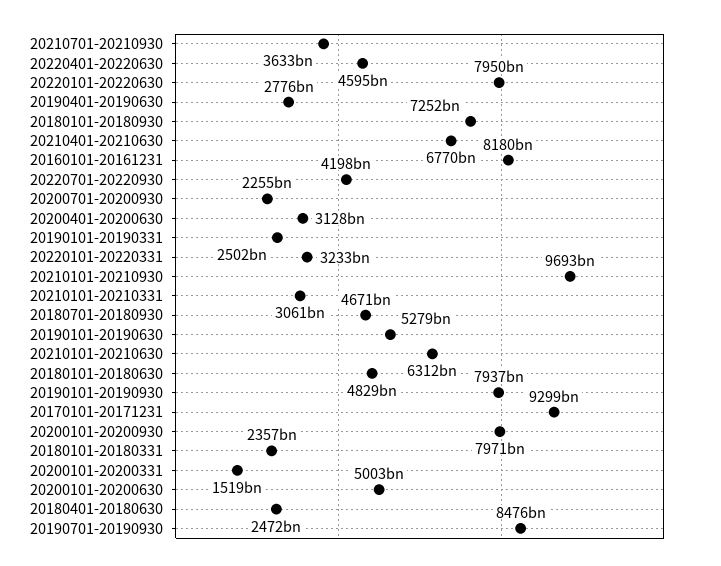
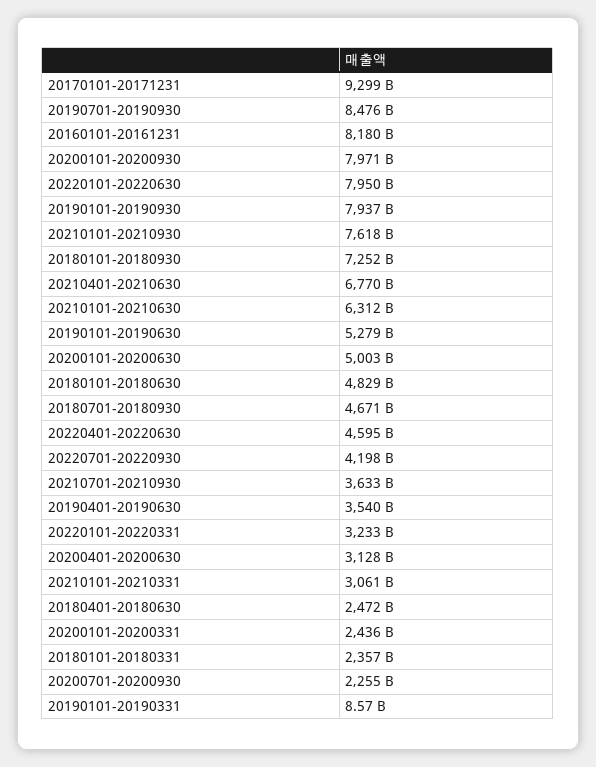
20190401-20190630: 2776000000000 -> 3540000000000
20190101-20190331: 2502000000000 -> 8570000000
20210101-20210930: 9693000000000 -> 7618000000000
20200101-20200331: 1519000000000 -> 2436000000000

